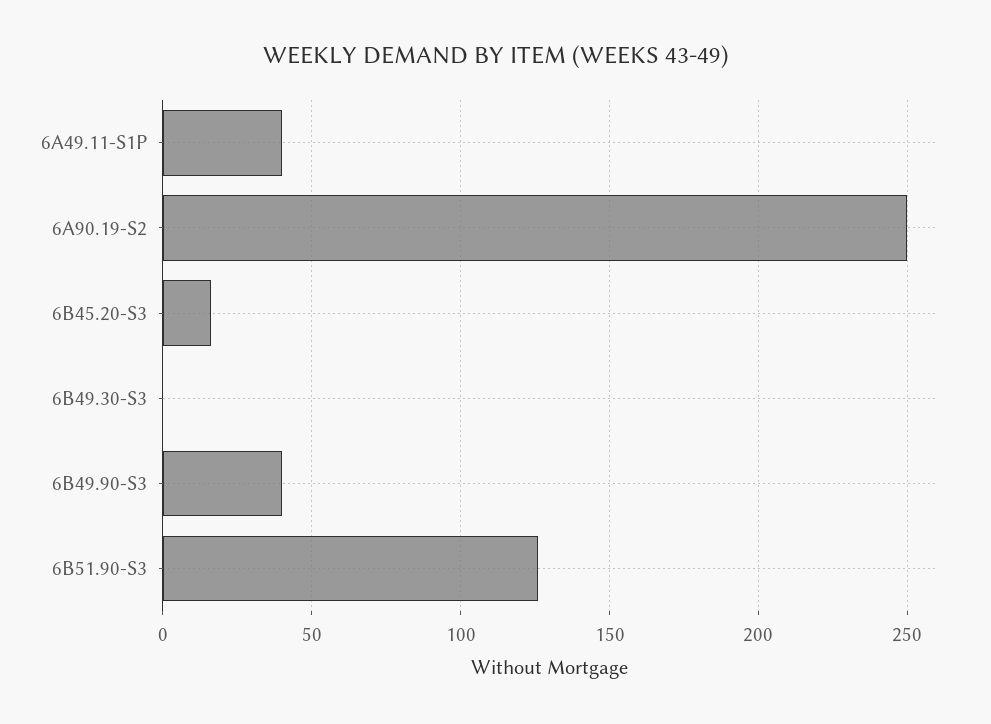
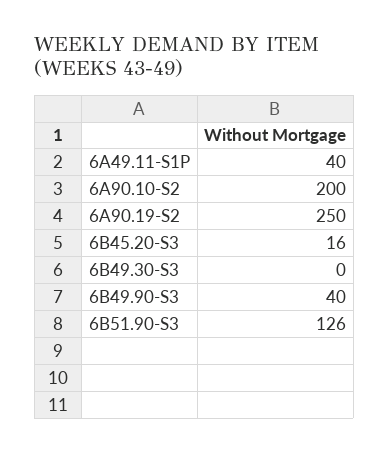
6A90.10-S2: none -> 200

